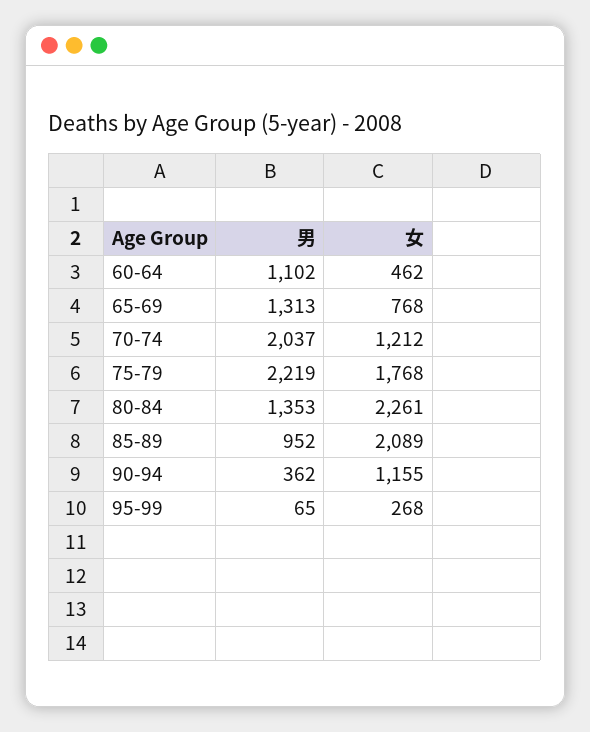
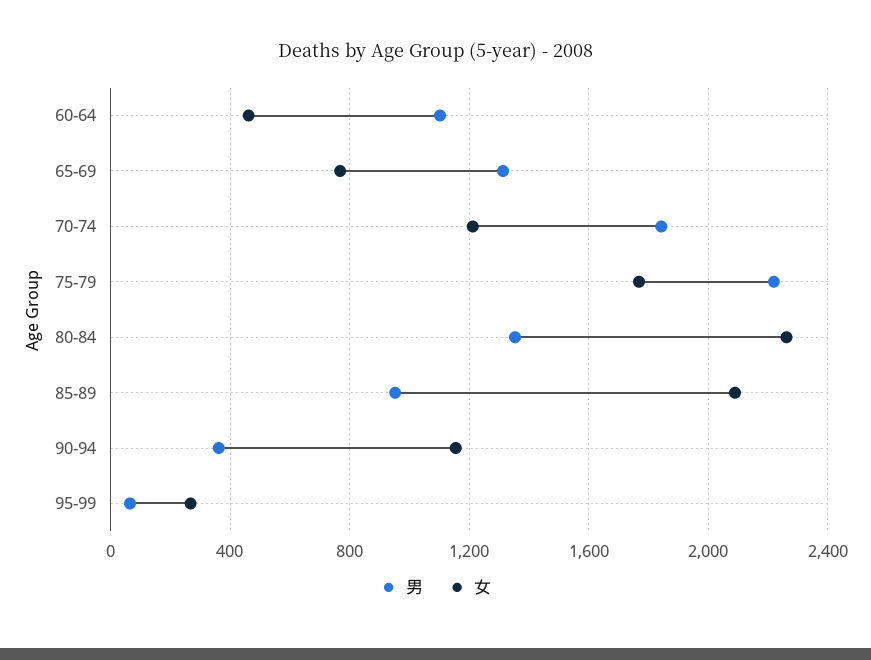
男, 70-74: 2037 -> 1850

